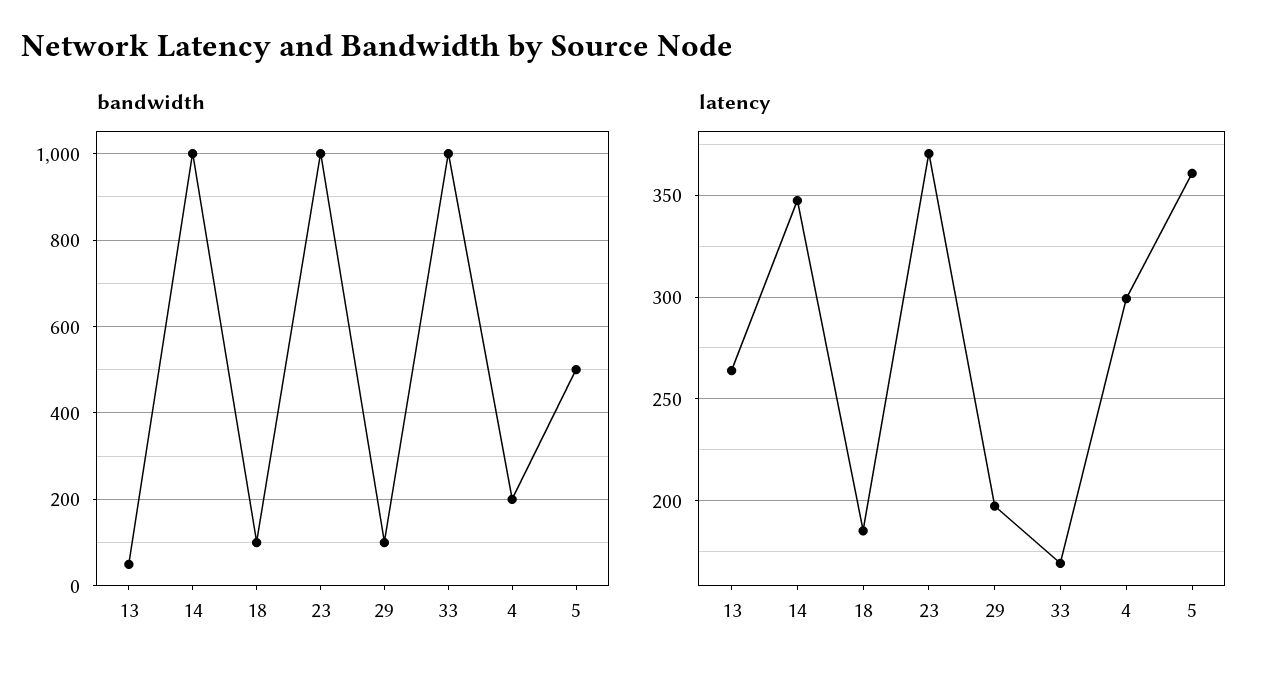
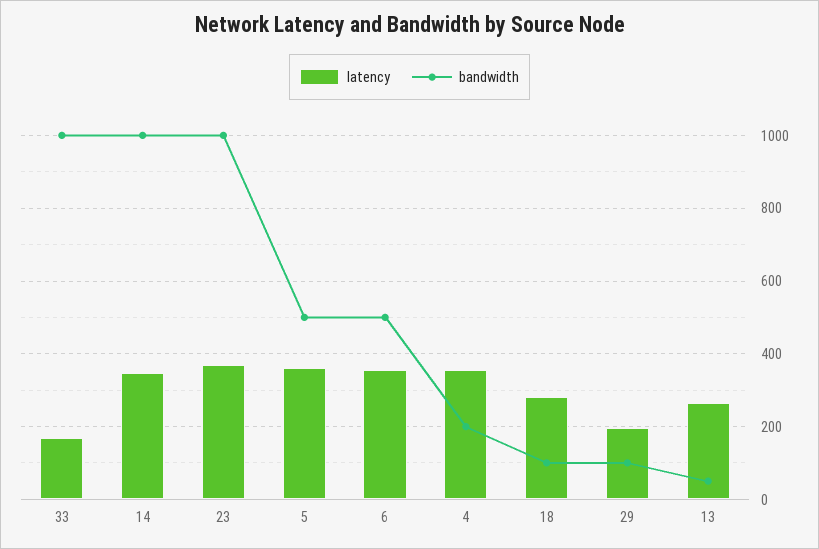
latency, 18: 185 -> 280
latency, 4: 300 -> 360
latency, 6: none -> 360
bandwidth, 6: none -> 500

